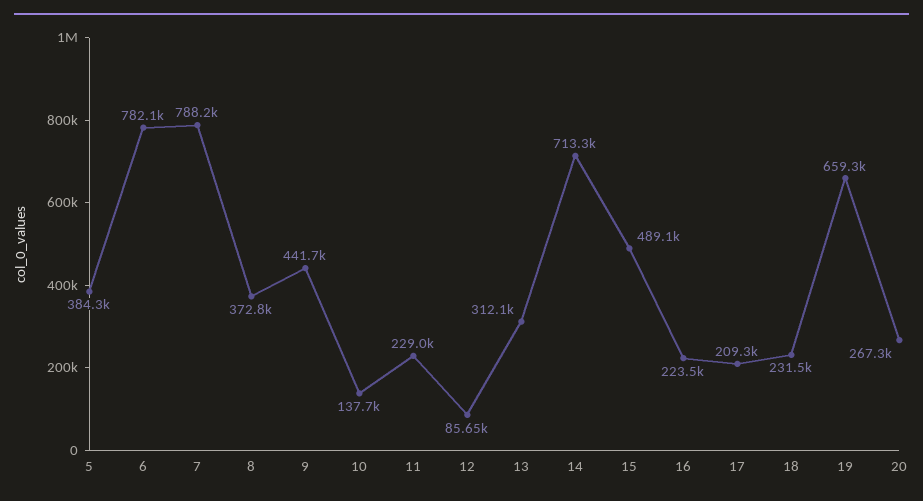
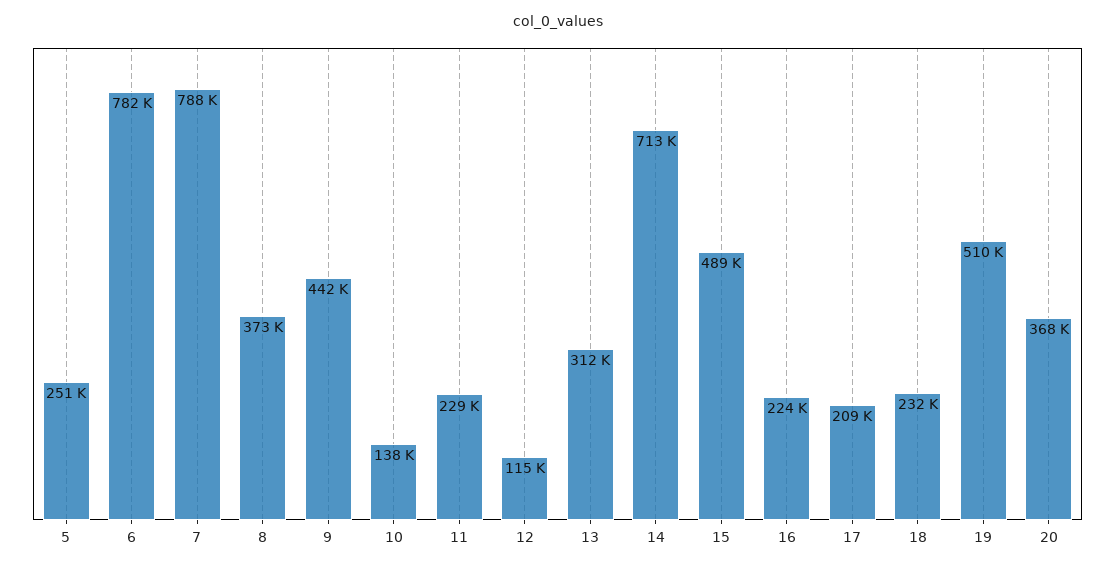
5: 384300 -> 251000
12: 85650 -> 115000
19: 659300 -> 510000
20: 267300 -> 368000

